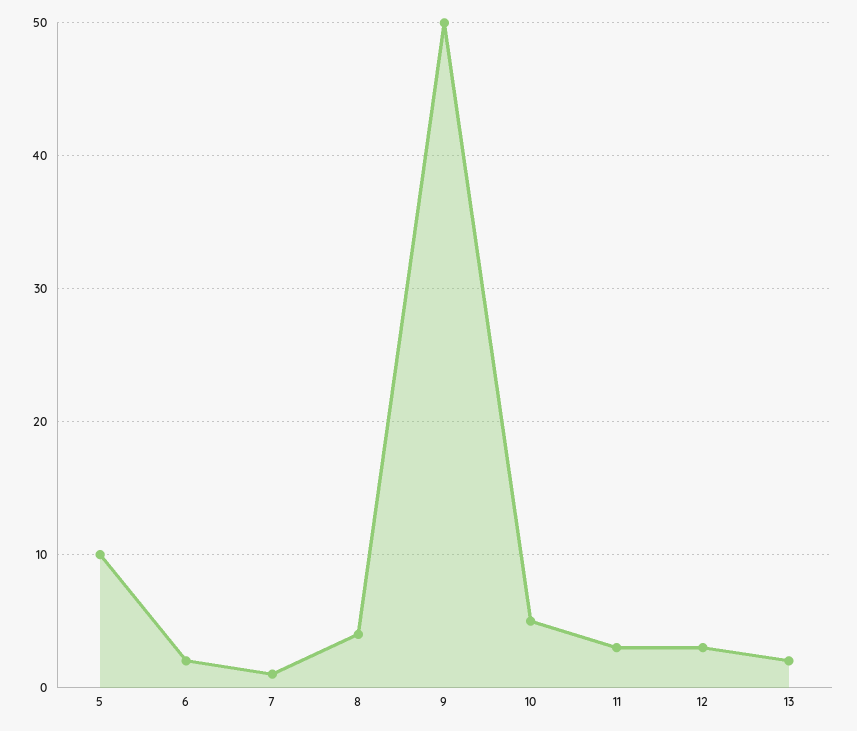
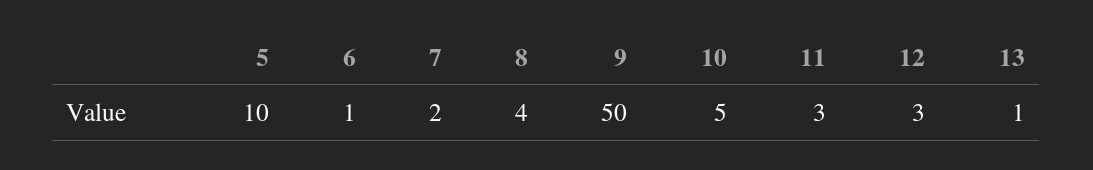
6: 2 -> 1
7: 1 -> 2
13: 2 -> 1

